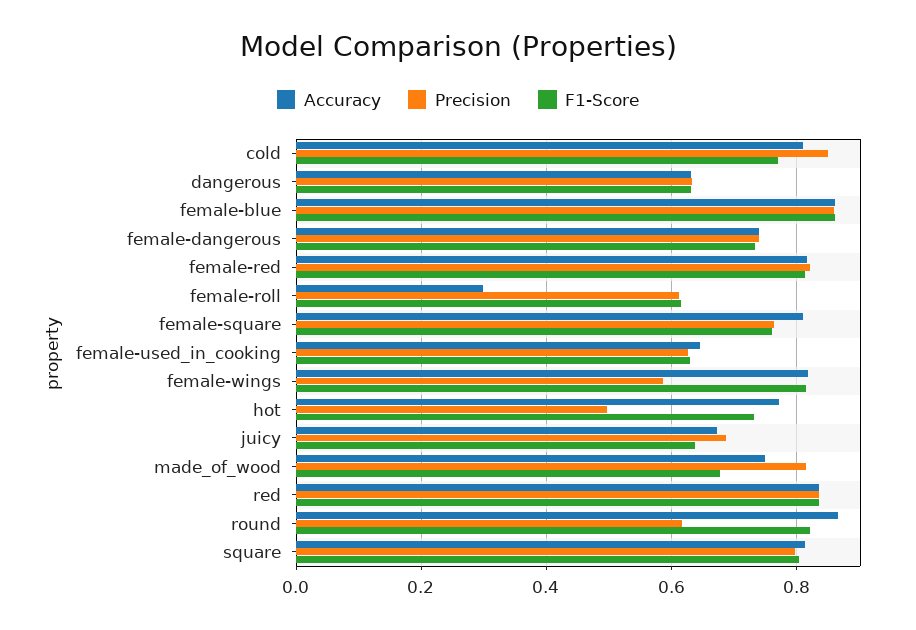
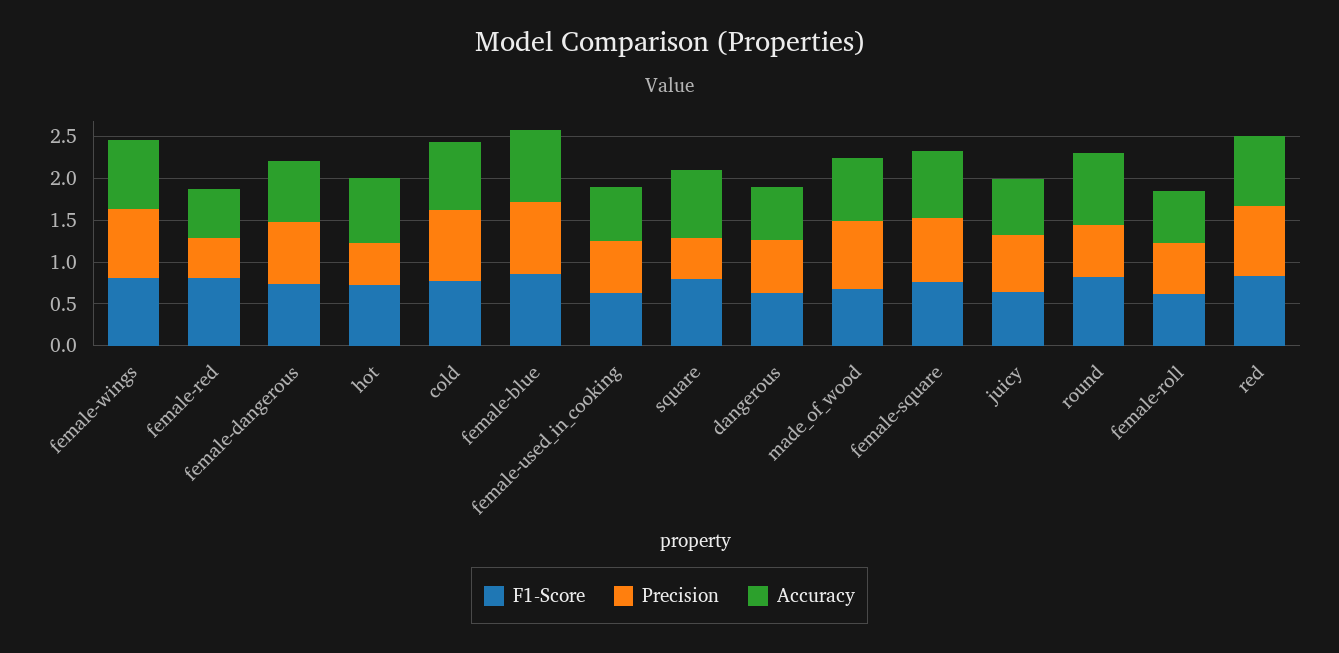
Accuracy, female-red: 0.82 -> 0.6
Precision, female-red: 0.82 -> 0.5
Accuracy, female-roll: 0.3 -> 0.6
Precision, female-wings: 0.58 -> 0.8
Precision, square: 0.8 -> 0.5

